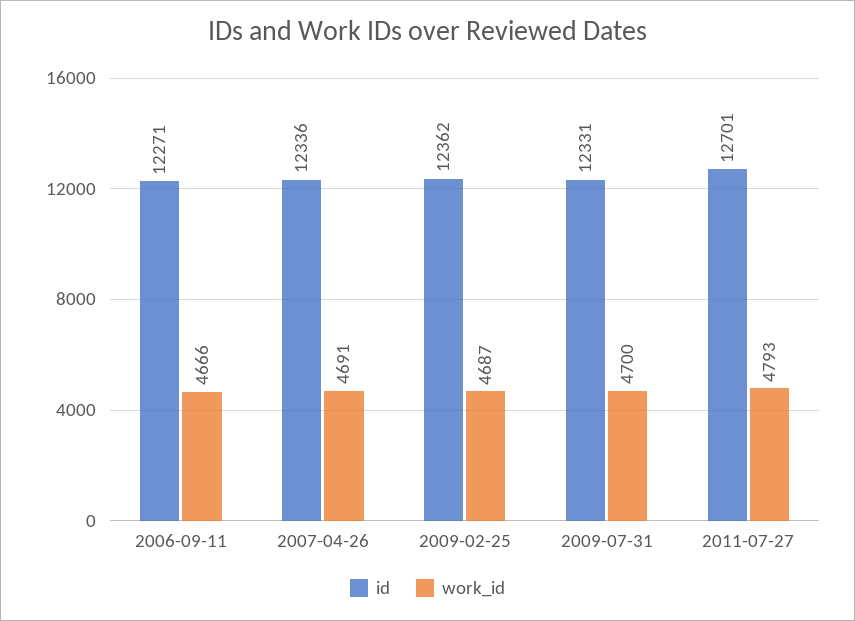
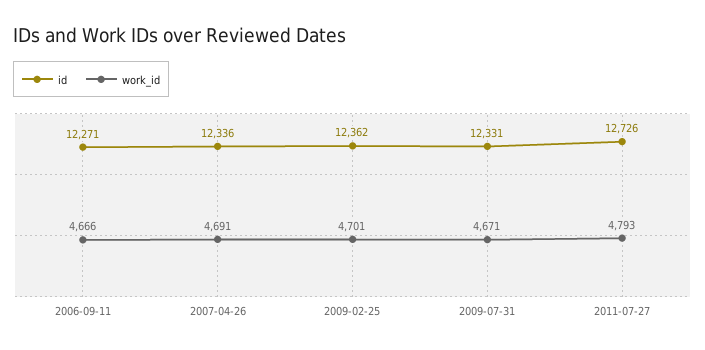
work_id, 2009-02-25: 4687 -> 4701
work_id, 2009-07-31: 4700 -> 4671
id, 2011-07-27: 12701 -> 12726

